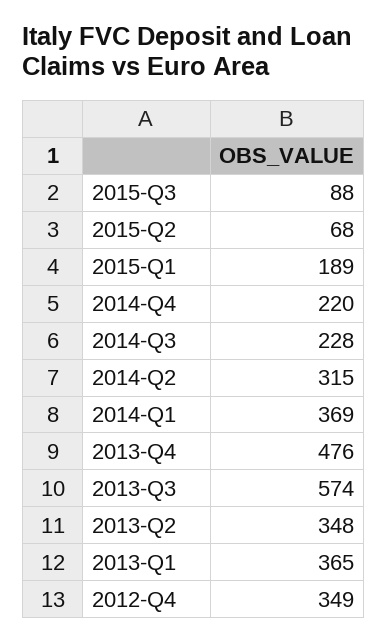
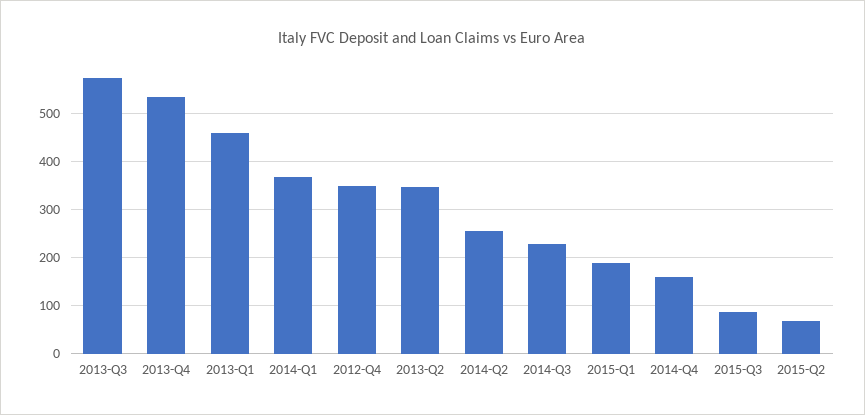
2014-Q4: 220 -> 160
2014-Q2: 315 -> 260
2013-Q4: 476 -> 540
2013-Q1: 365 -> 460

